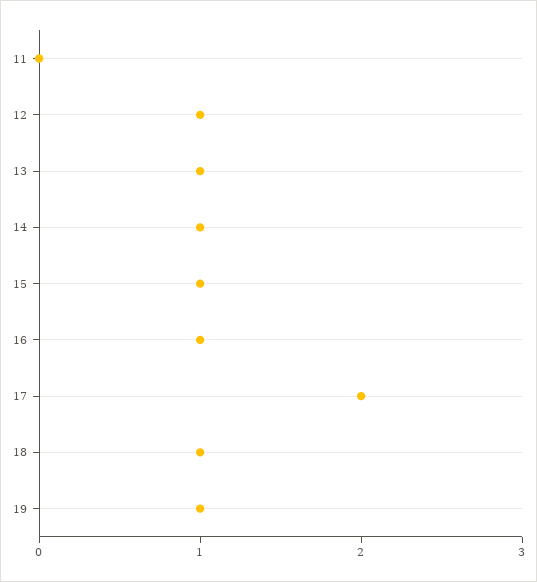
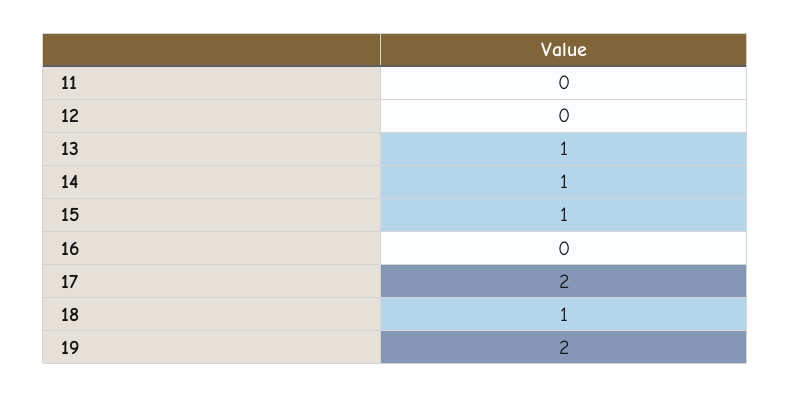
12: 1 -> 0
16: 1 -> 0
19: 1 -> 2

